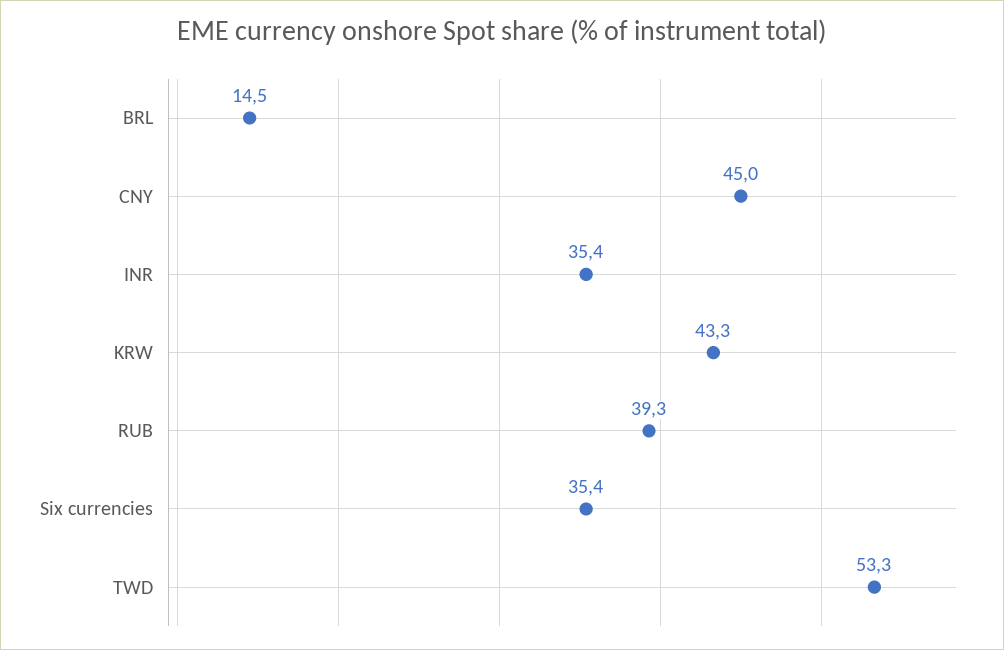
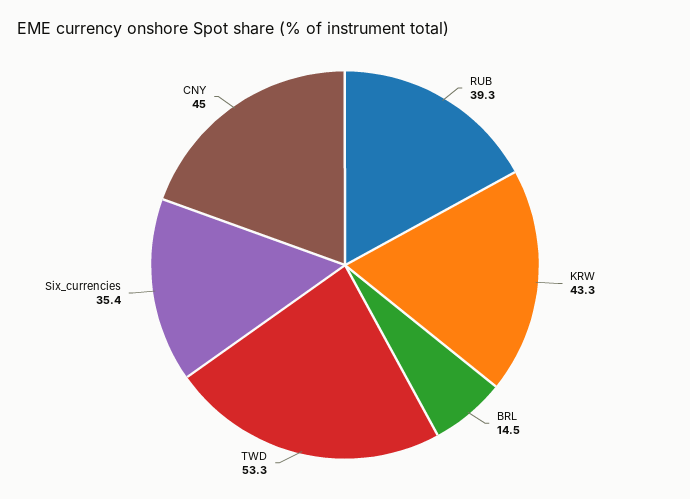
INR: 35.4 -> none

